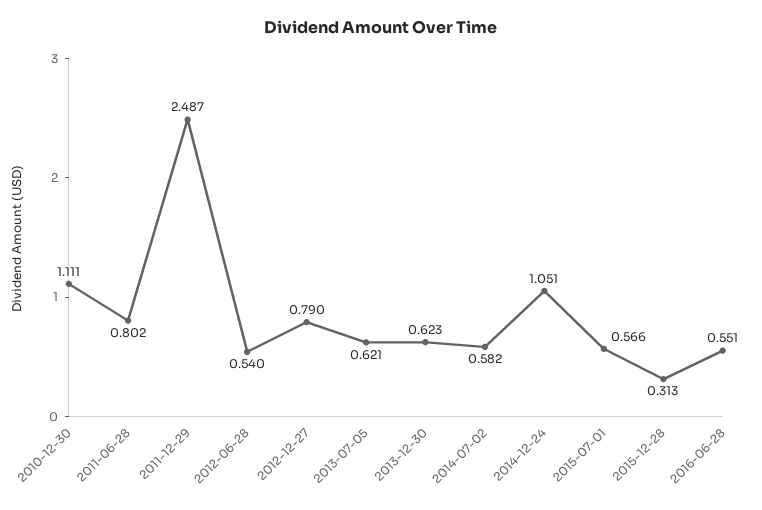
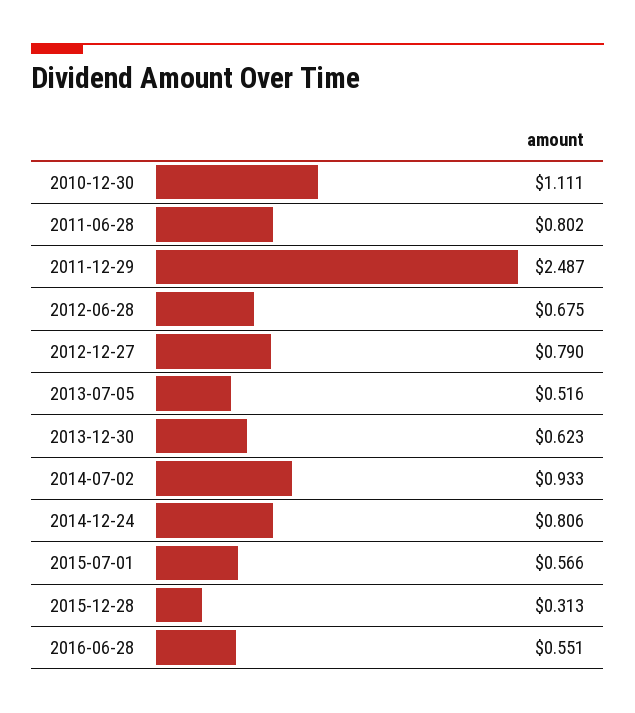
2012-06-28: 0.54 -> 0.675
2013-07-05: 0.621 -> 0.516
2014-07-02: 0.582 -> 0.933
2014-12-24: 1.051 -> 0.806

